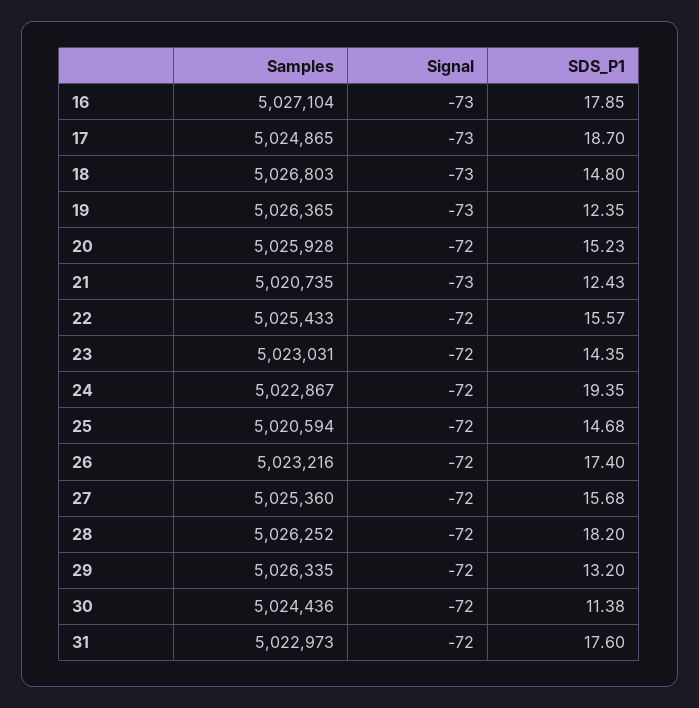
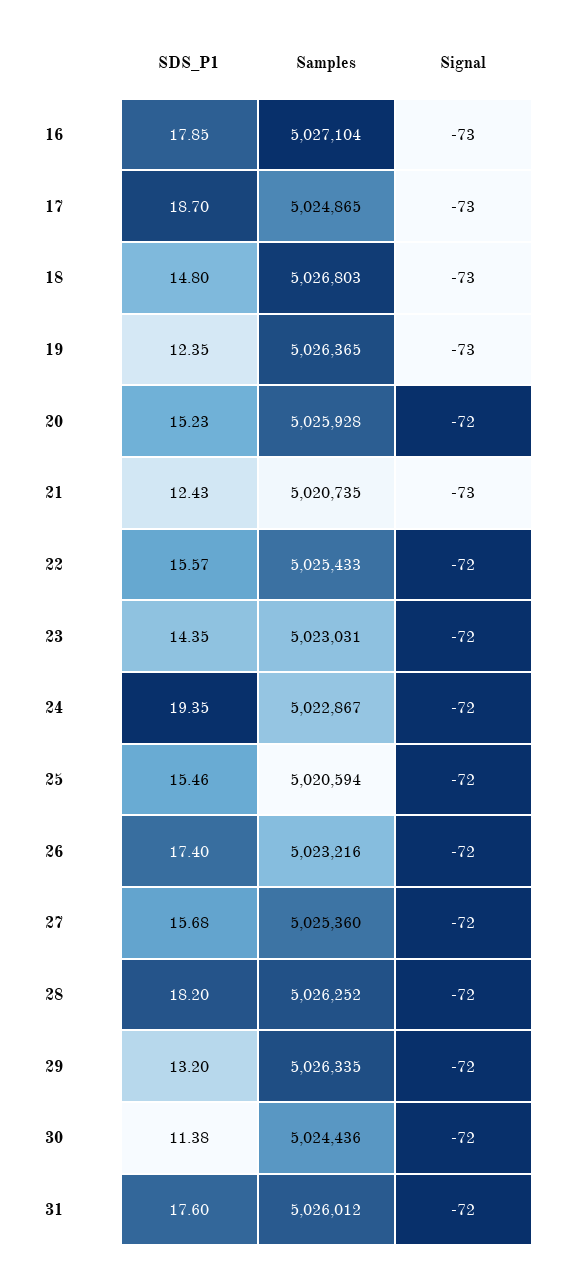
SDS_P1, 25: 14.68 -> 15.46
Samples, 31: 5022973 -> 5026012

